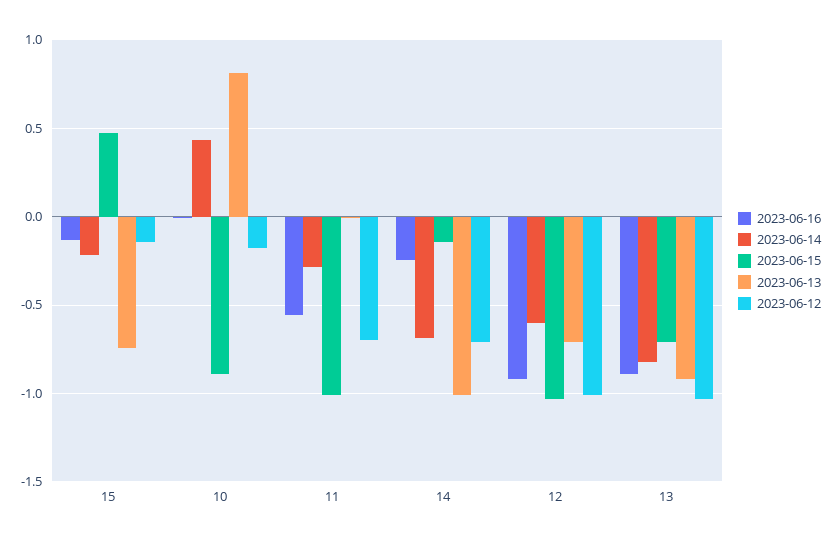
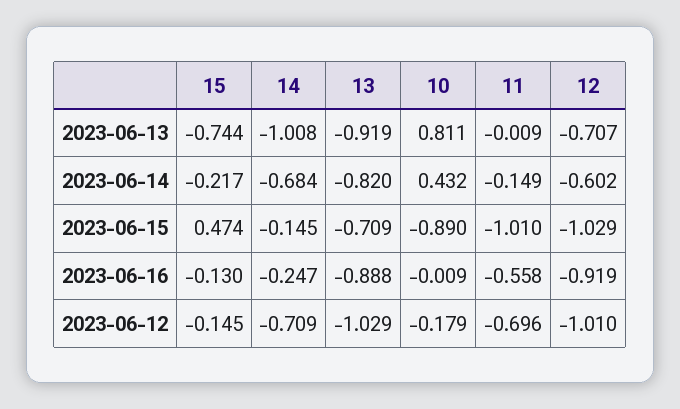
2023-06-14, 11: -0.3 -> -0.149

